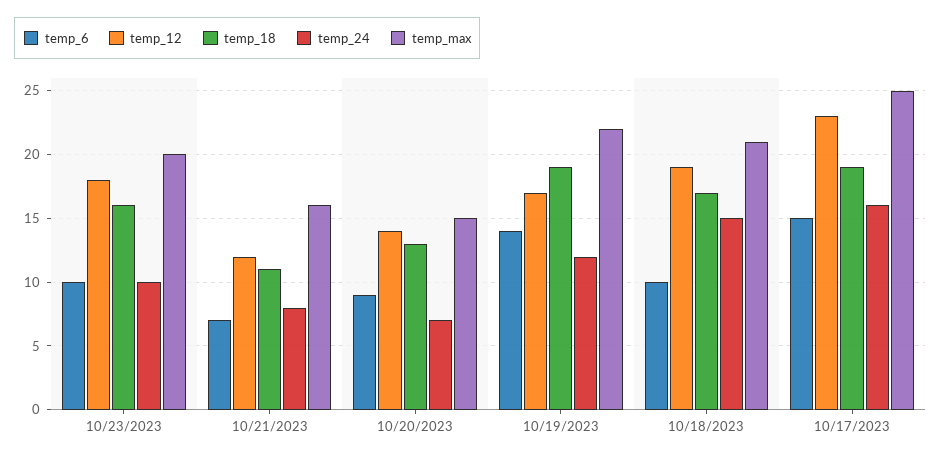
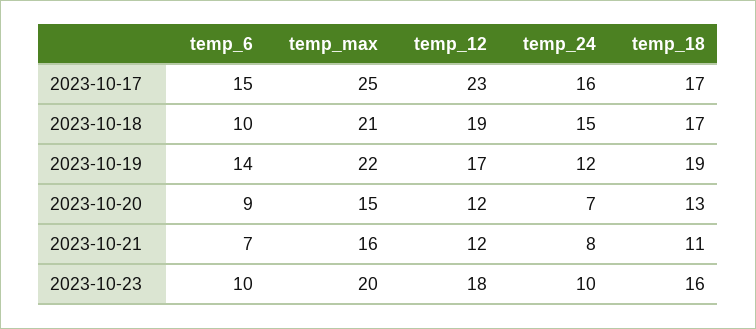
temp_12, 10/20/2023: 14 -> 12
temp_18, 10/17/2023: 19 -> 17

